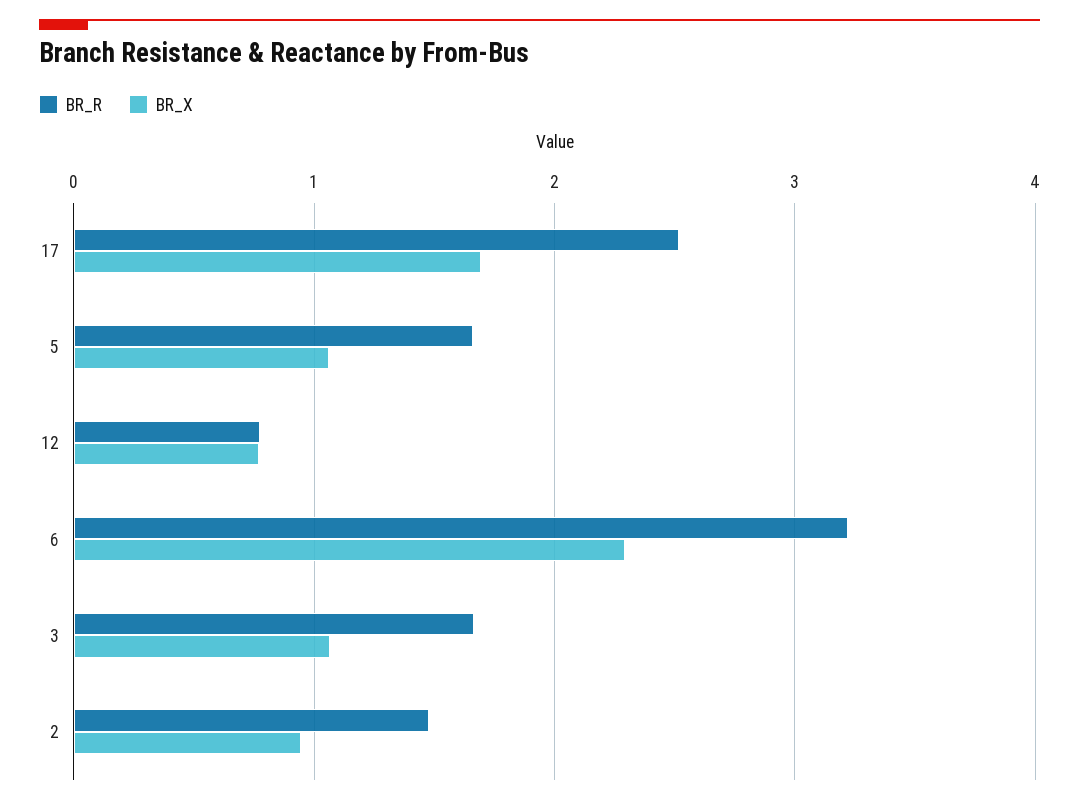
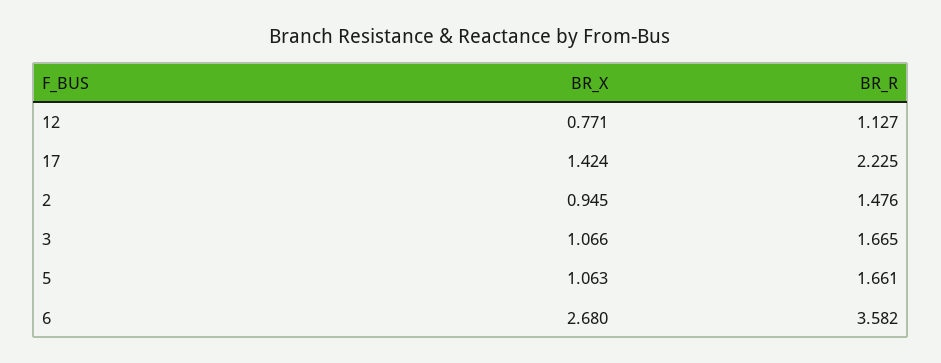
BR_R, 17: 2.5 -> 2.225
BR_X, 17: 1.7 -> 1.424
BR_R, 12: 0.8 -> 1.127
BR_R, 6: 3.2 -> 3.582
BR_X, 6: 2.3 -> 2.68

